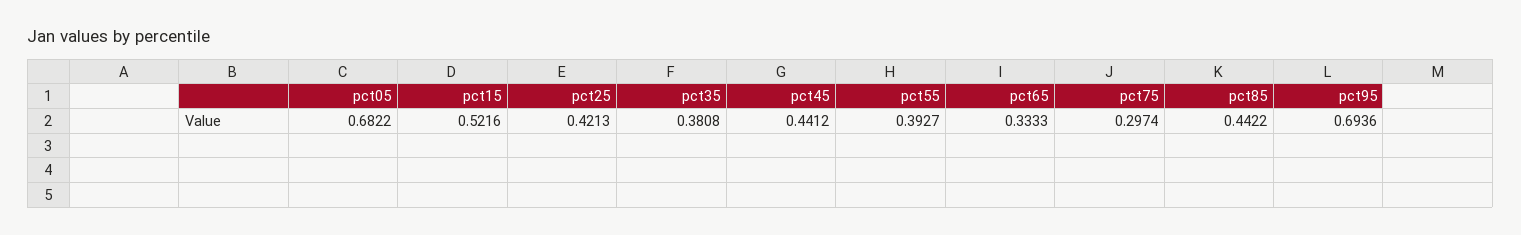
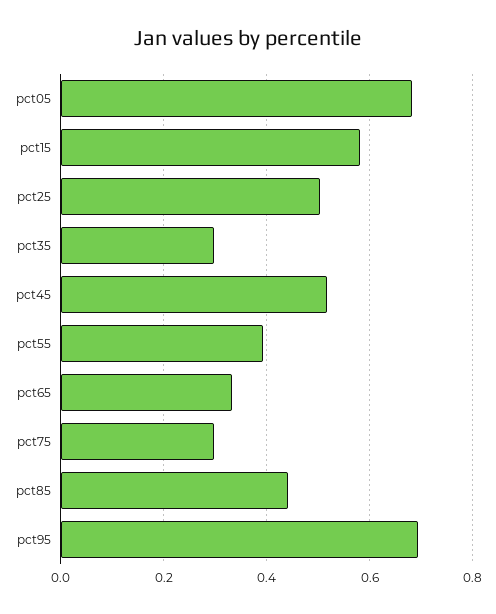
pct15: 0.5216 -> 0.58
pct25: 0.4213 -> 0.5
pct35: 0.3808 -> 0.3
pct45: 0.4412 -> 0.52

